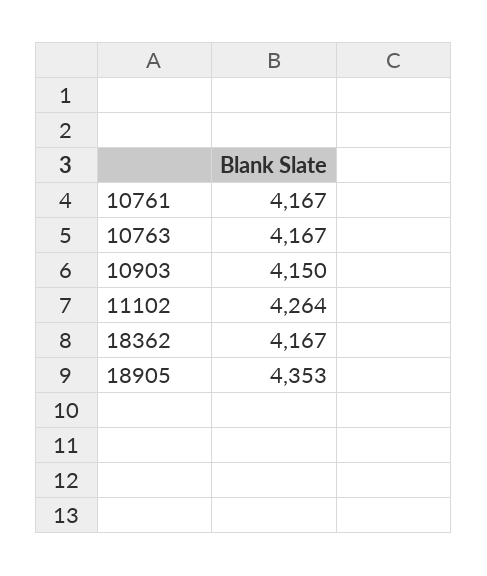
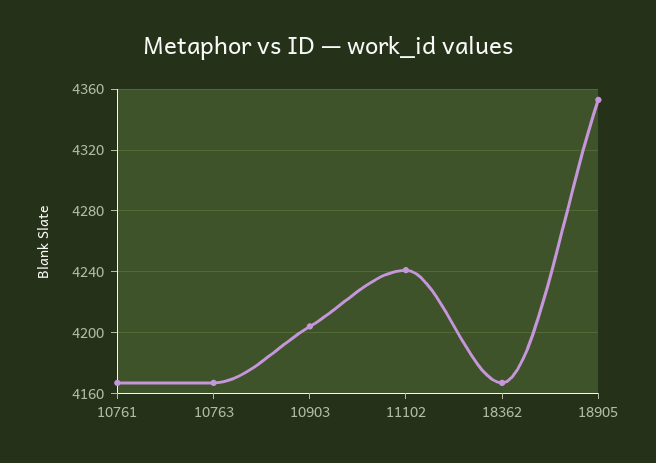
10903: 4150 -> 4205
11102: 4264 -> 4240

